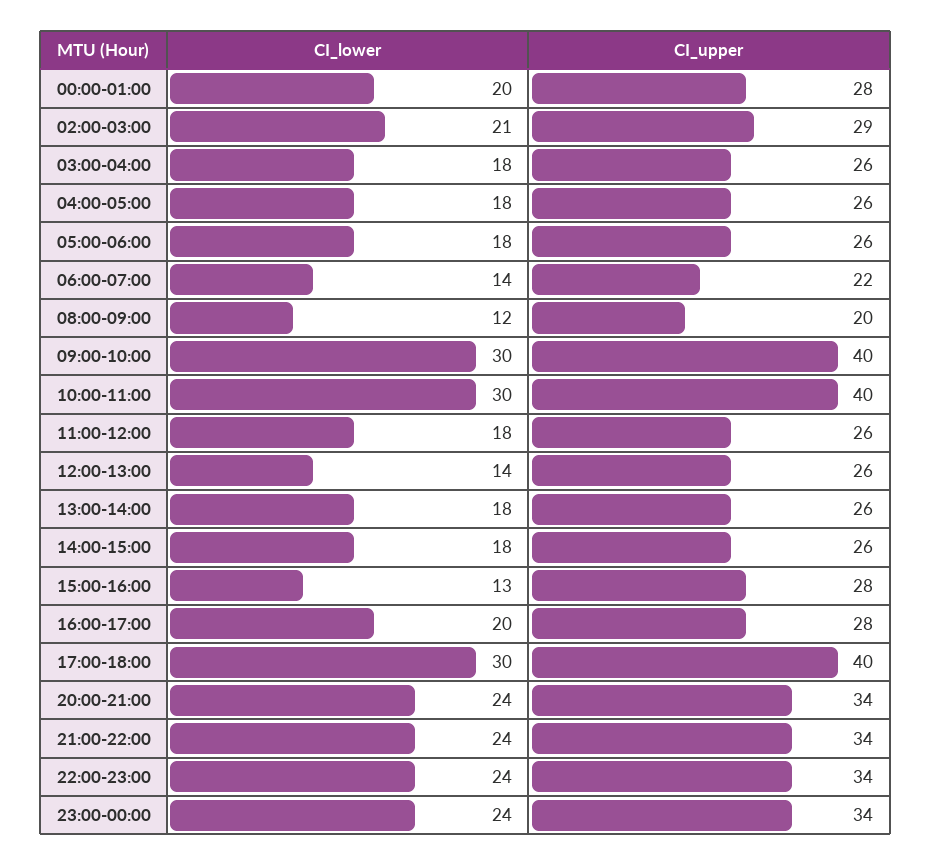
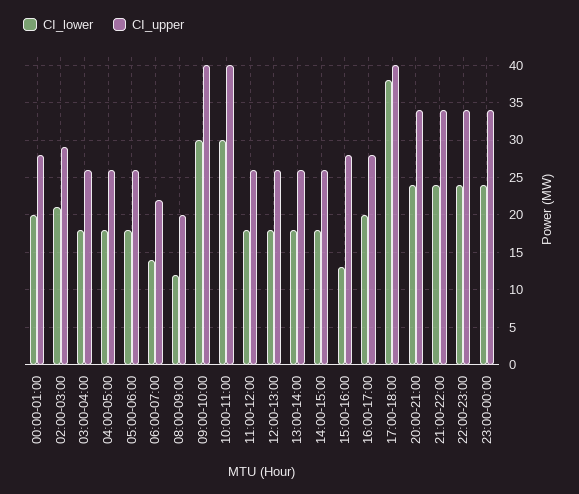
CI_lower, 12:00-13:00: 14 -> 18
CI_lower, 17:00-18:00: 30 -> 38

